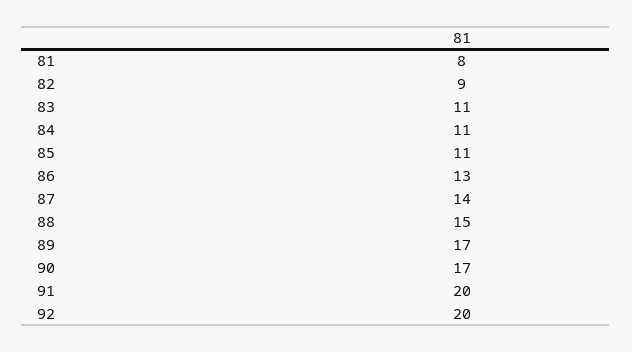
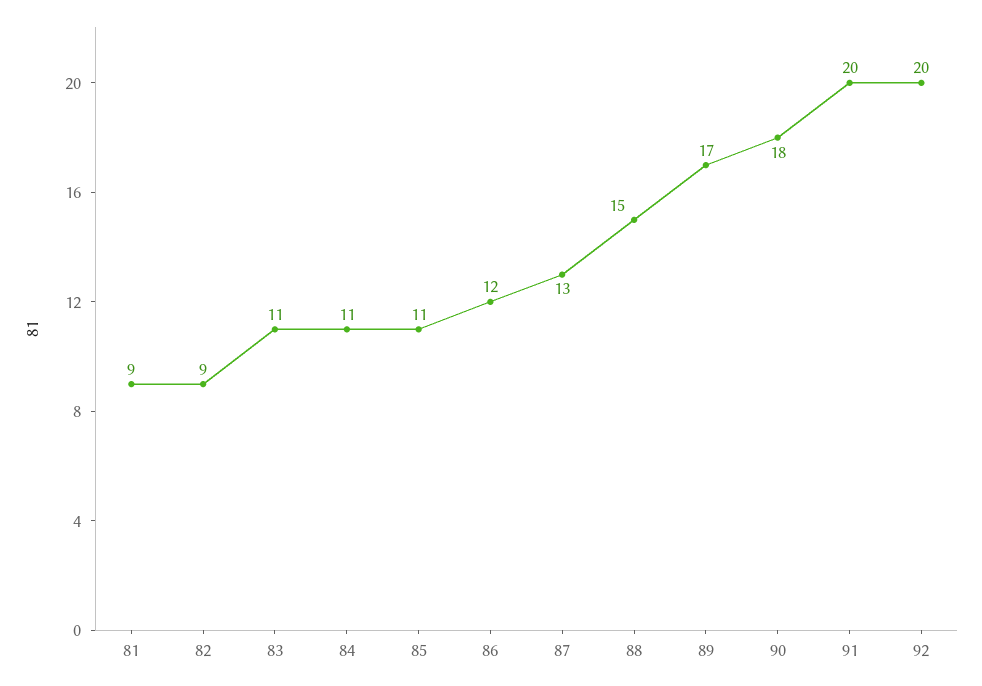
81: 8 -> 9
86: 13 -> 12
87: 14 -> 13
90: 17 -> 18

